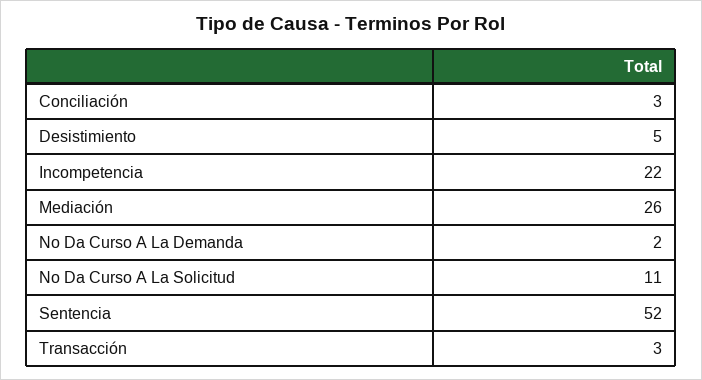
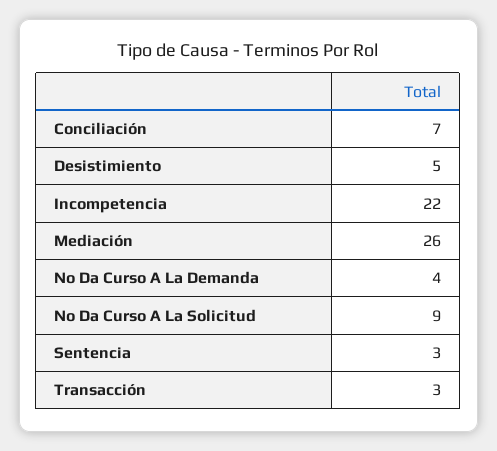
Conciliación: 3 -> 7
No Da Curso A La Demanda: 2 -> 4
No Da Curso A La Solicitud: 11 -> 9
Sentencia: 52 -> 3

